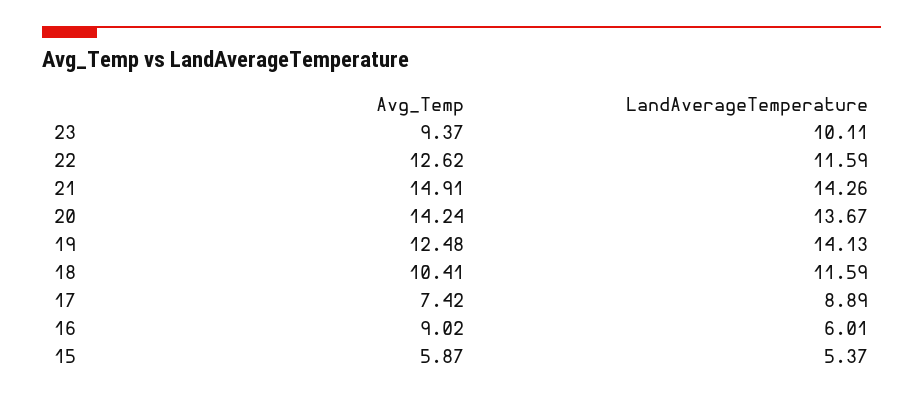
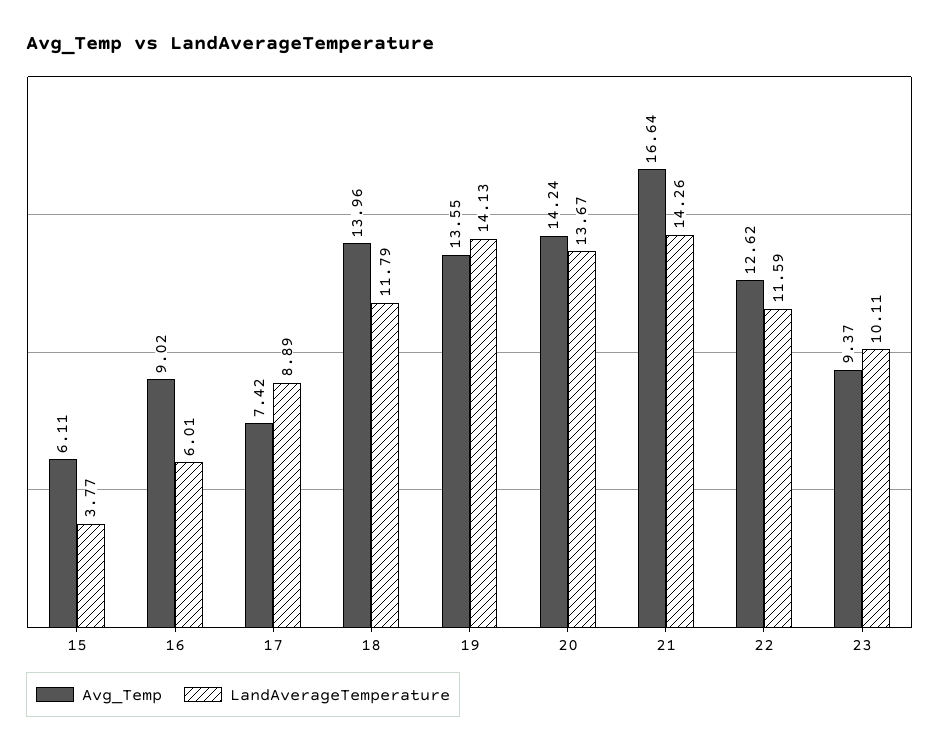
Avg_Temp, 21: 14.91 -> 16.64
Avg_Temp, 19: 12.48 -> 13.55
Avg_Temp, 18: 10.41 -> 13.96
LandAverageTemperature, 18: 11.59 -> 11.79
Avg_Temp, 15: 5.87 -> 6.11
LandAverageTemperature, 15: 5.37 -> 3.77

